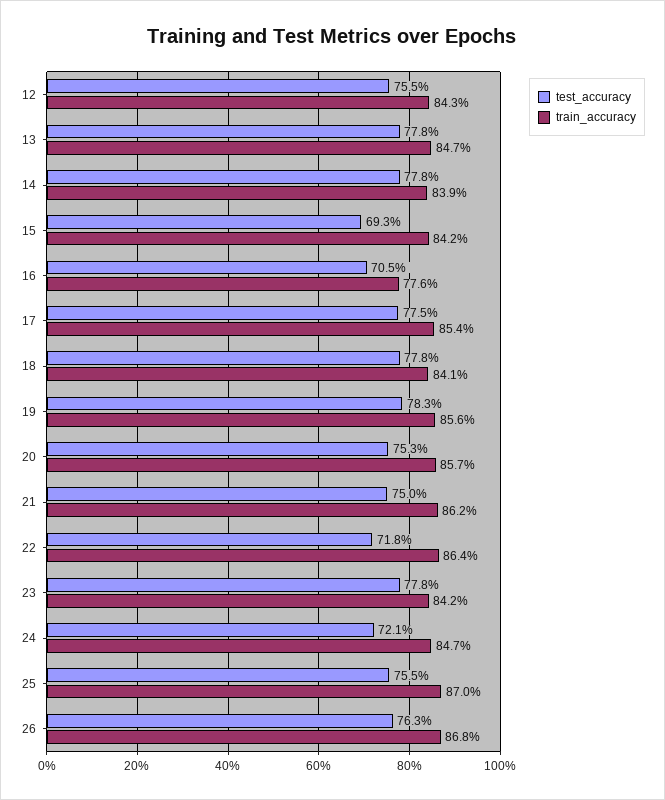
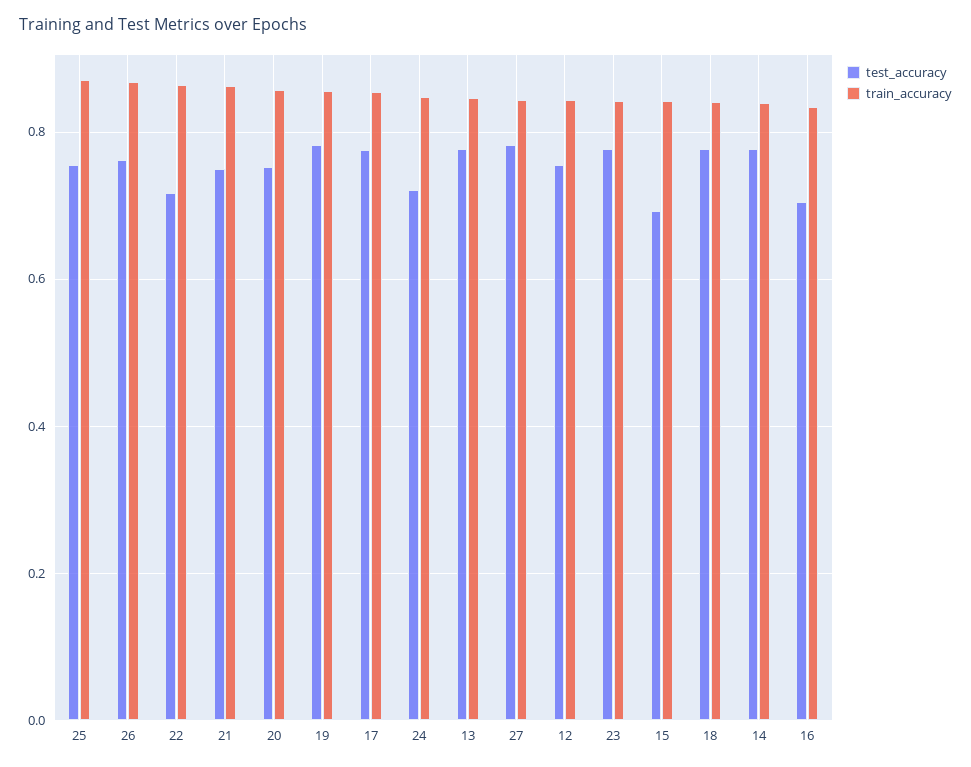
train_accuracy, 16: 0.776 -> 0.84
test_accuracy, 27: none -> 0.78
train_accuracy, 27: none -> 0.84

